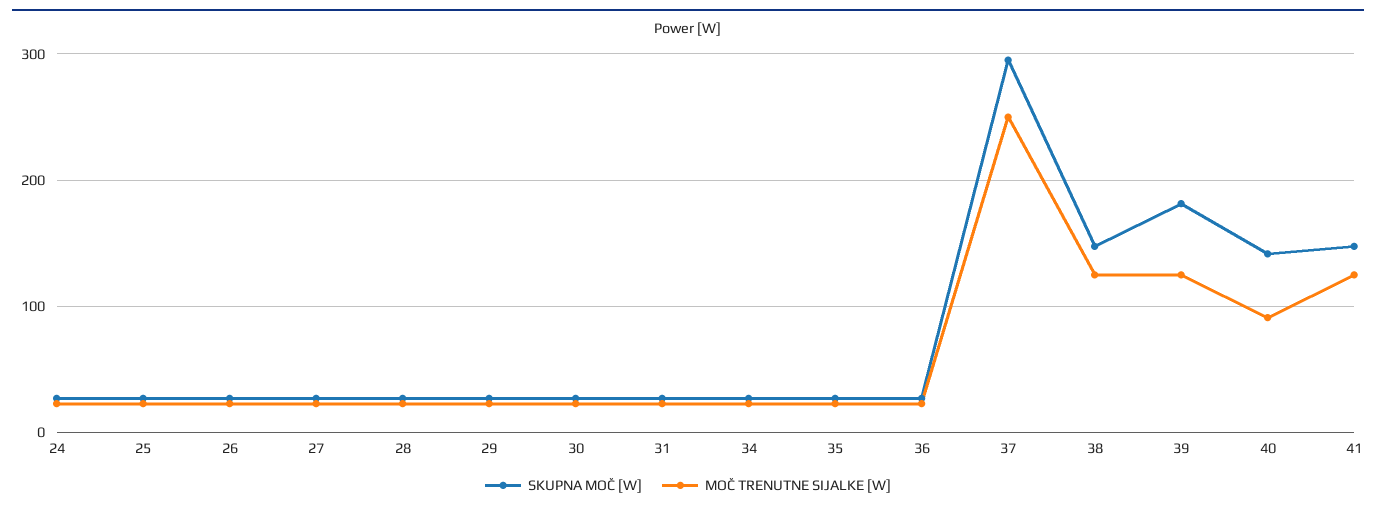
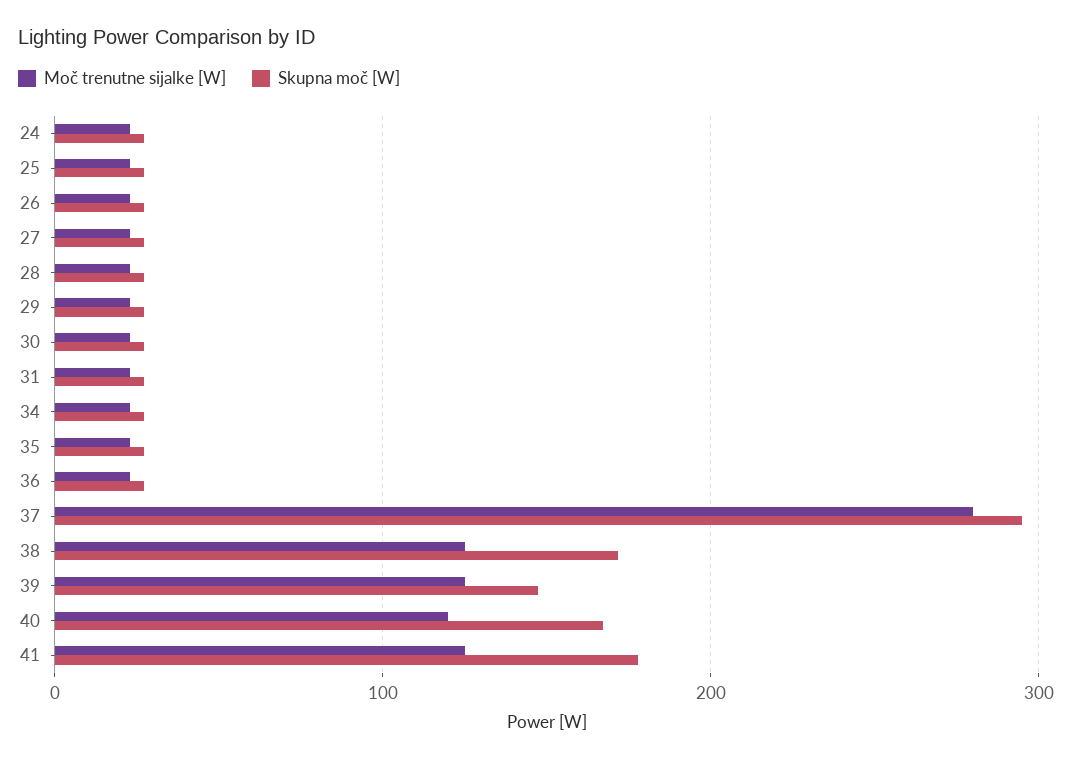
MOČ TRENUTNE SIJALKE [W], 37: 250 -> 280
SKUPNA MOČ [W], 38: 150 -> 170
SKUPNA MOČ [W], 39: 180 -> 150
SKUPNA MOČ [W], 40: 140 -> 170
MOČ TRENUTNE SIJALKE [W], 40: 90 -> 120
SKUPNA MOČ [W], 41: 150 -> 180

